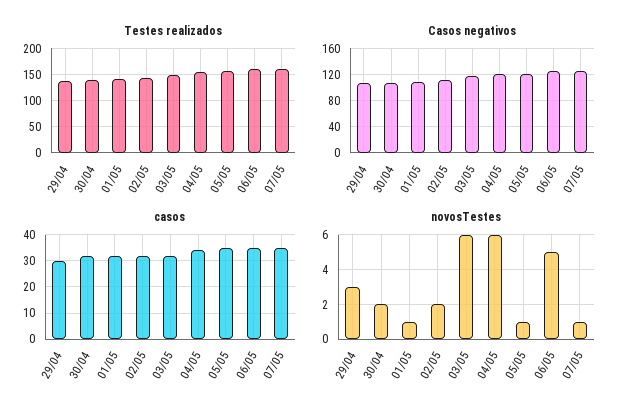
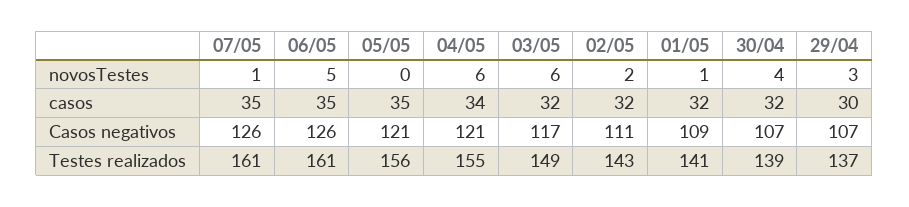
novosTestes, 30/04: 2 -> 4
novosTestes, 05/05: 1 -> 0

